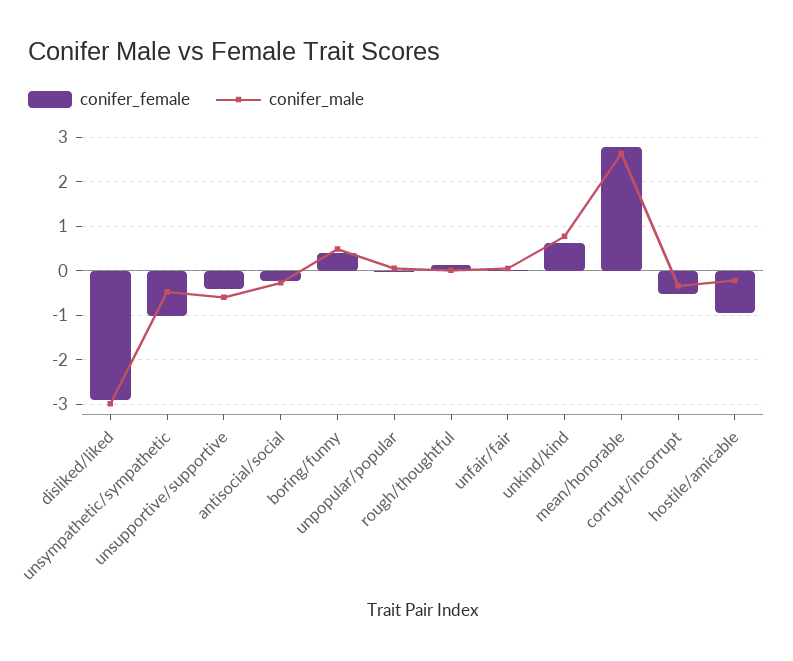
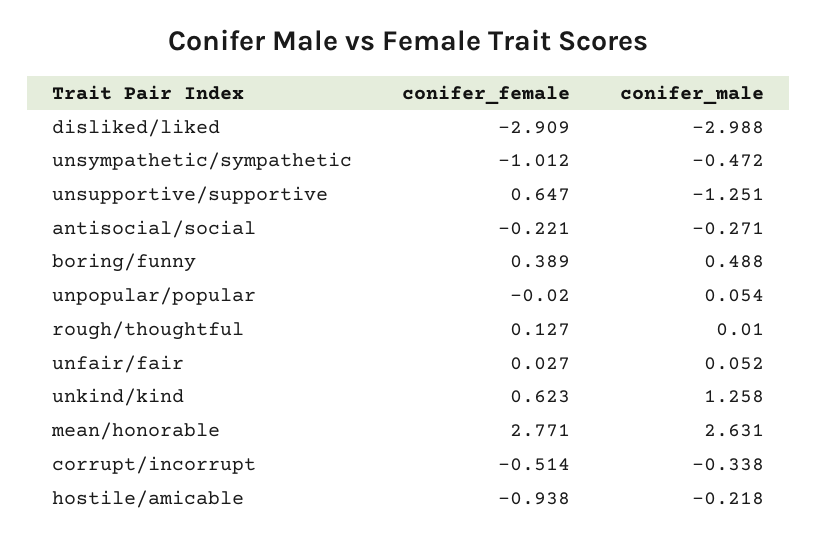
conifer_female, unsupportive/supportive: -0.4 -> 0.647
conifer_male, unsupportive/supportive: -0.6 -> -1.251
conifer_male, unkind/kind: 0.8 -> 1.258

